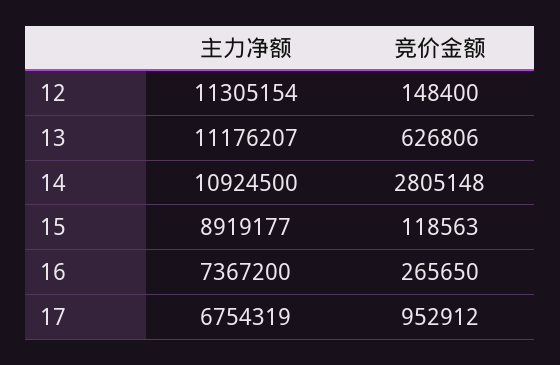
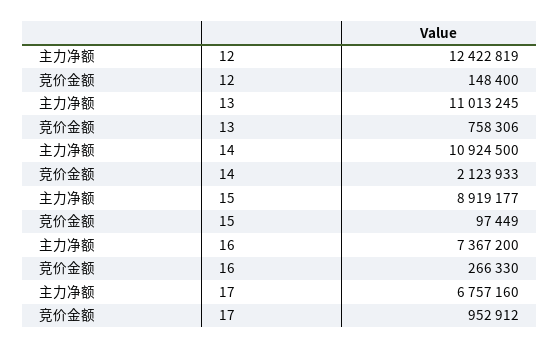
主力净额, 12: 11305154 -> 12422819
主力净额, 13: 11176207 -> 11013245
竞价金额, 13: 626806 -> 758306
竞价金额, 14: 2805148 -> 2123933
竞价金额, 15: 118563 -> 97449
竞价金额, 16: 265650 -> 266330
主力净额, 17: 6754319 -> 6757160

